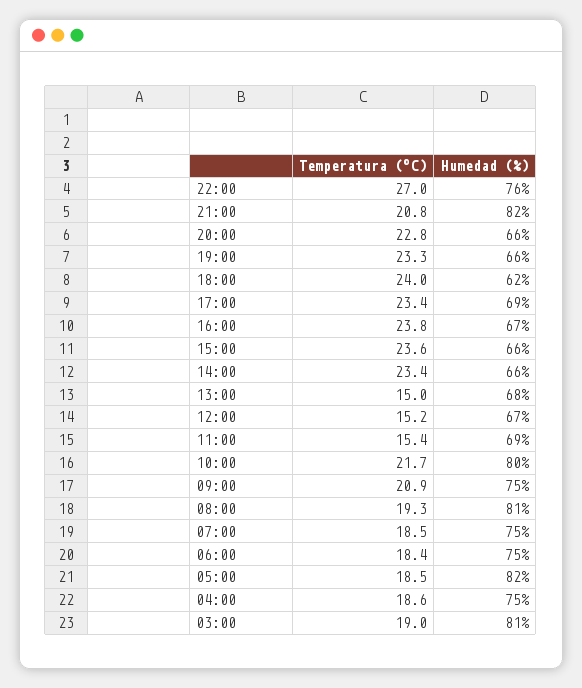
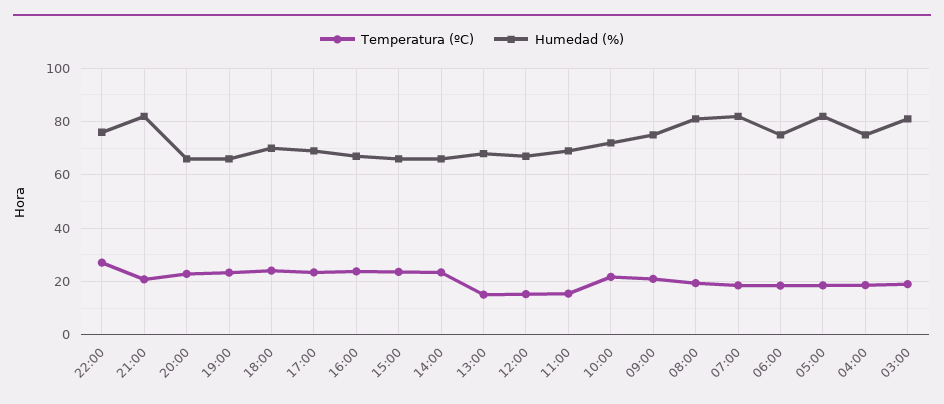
Humedad (%), 18:00: 62 -> 70
Humedad (%), 10:00: 80 -> 72.5
Humedad (%), 07:00: 75 -> 82.5

